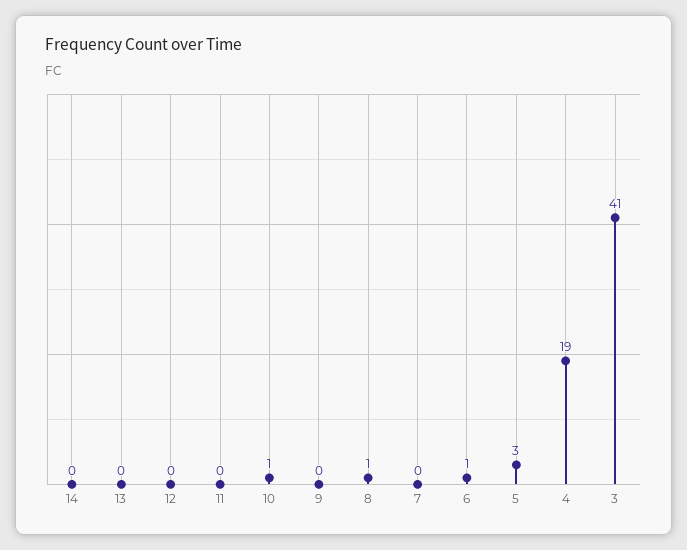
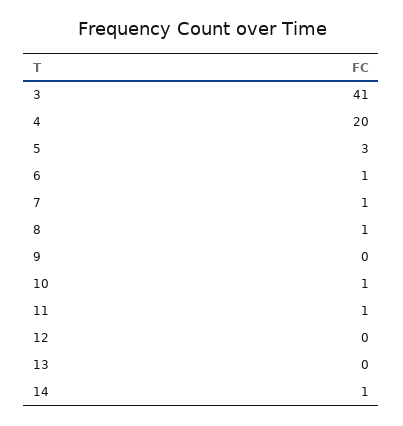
14: 0 -> 1
11: 0 -> 1
7: 0 -> 1
4: 19 -> 20

